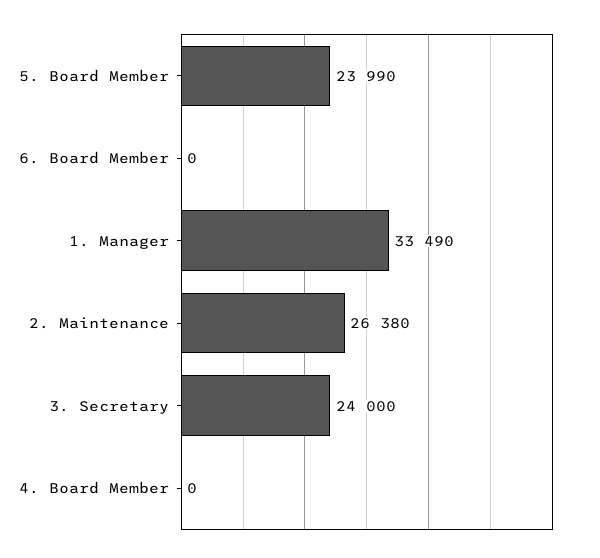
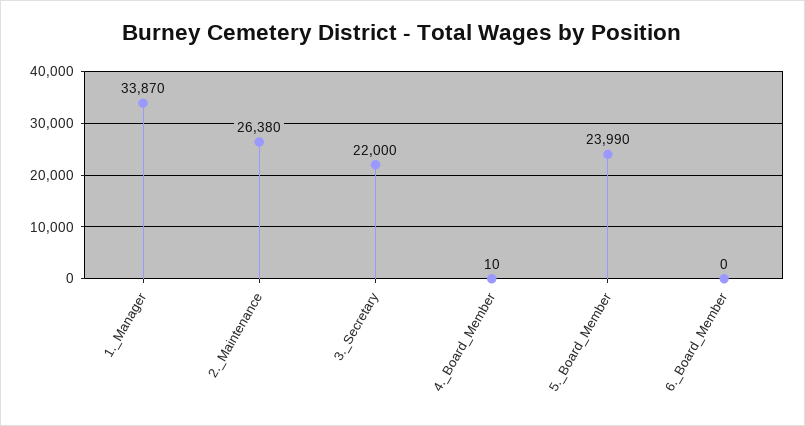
1. Manager: 33490 -> 33870
3. Secretary: 24000 -> 22000
4. Board Member: 0 -> 10

